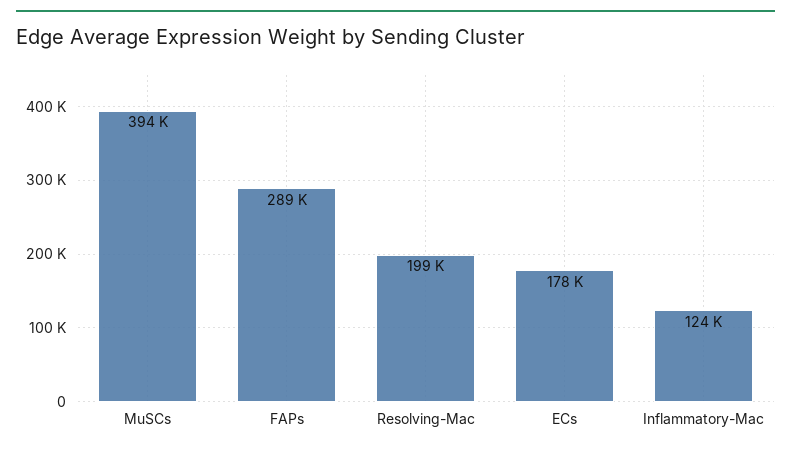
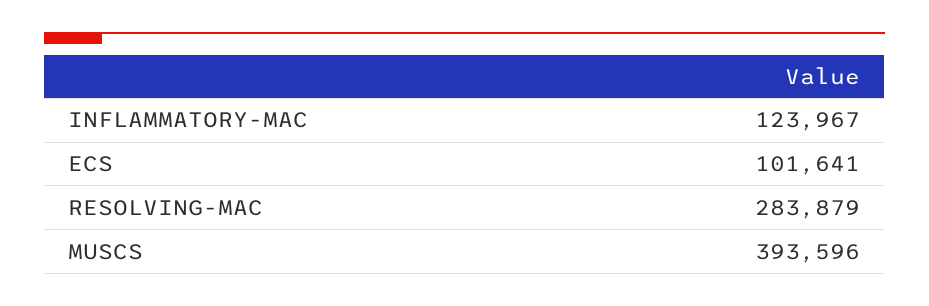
FAPs: 289000 -> none
Resolving-Mac: 199000 -> 283879
ECs: 178000 -> 101641

